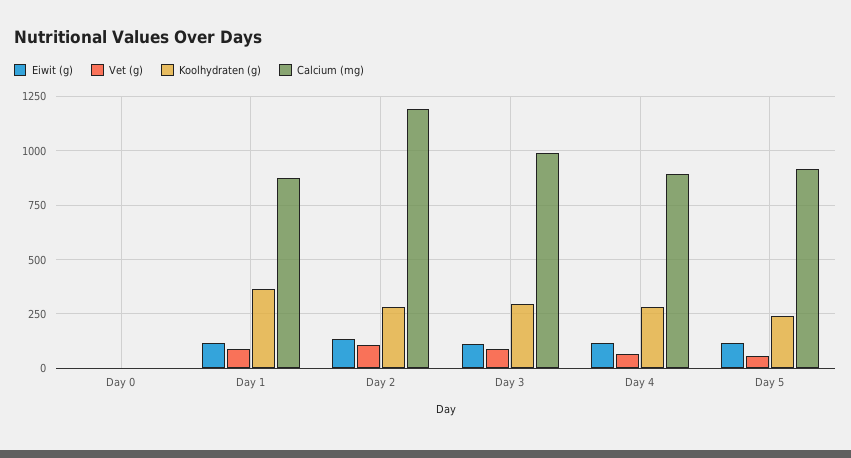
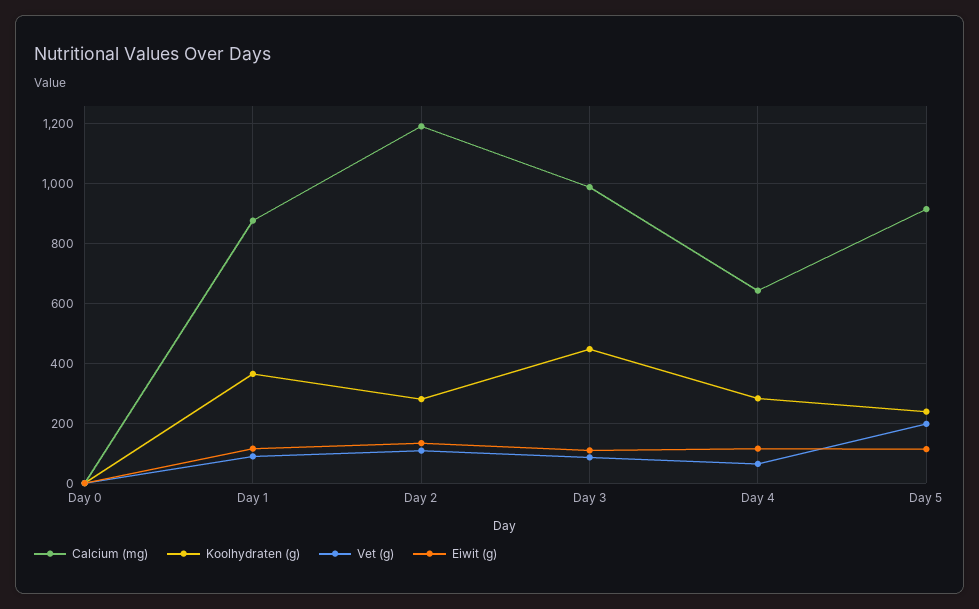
Koolhydraten (g), Day 3: 300 -> 450
Calcium (mg), Day 4: 900 -> 650
Vet (g), Day 5: 50 -> 200

